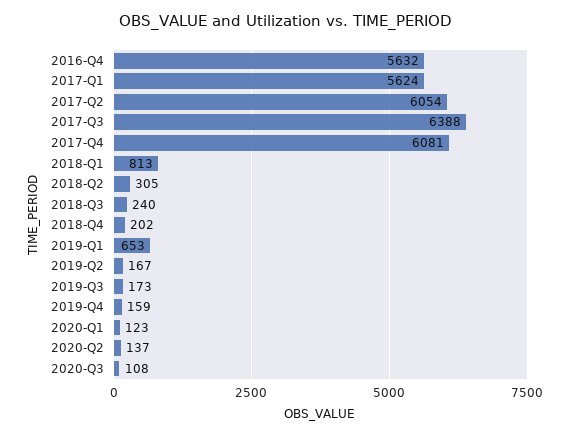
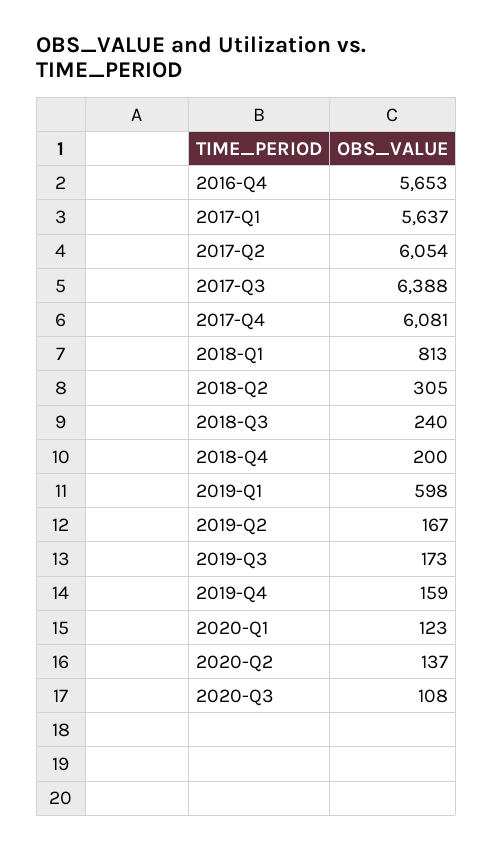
2016-Q4: 5632 -> 5653
2017-Q1: 5624 -> 5637
2018-Q4: 202 -> 200
2019-Q1: 653 -> 598

